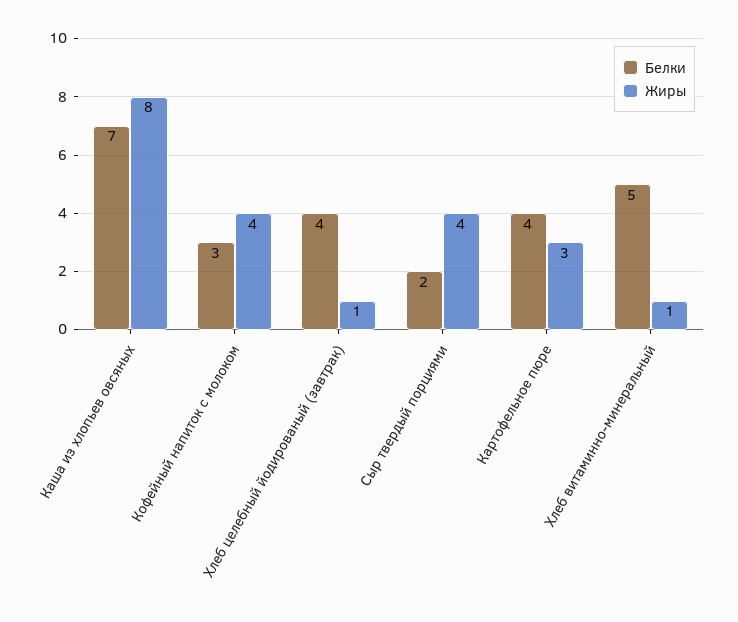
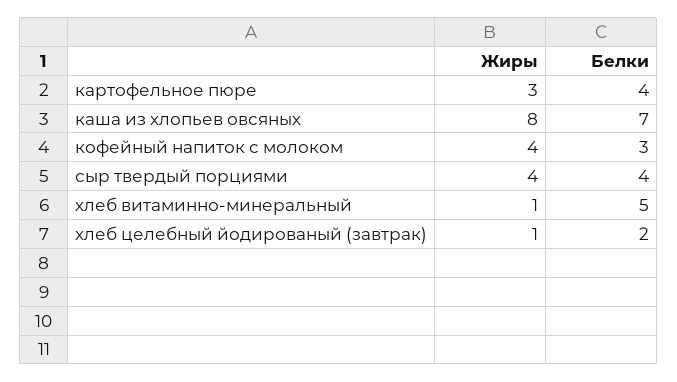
Белки, Хлеб целебный йодированый (завтрак): 4 -> 2
Белки, Сыр твердый порциями: 2 -> 4

